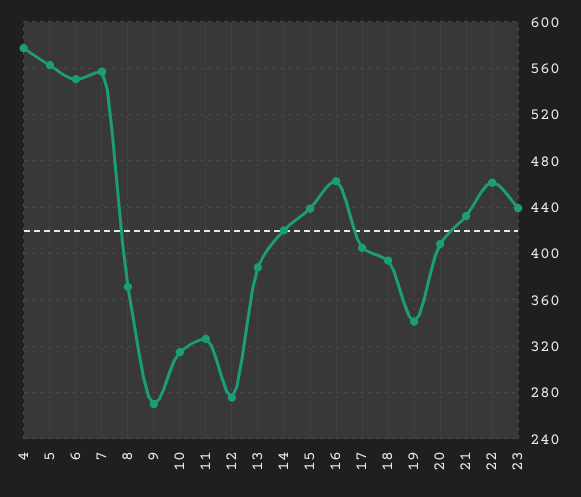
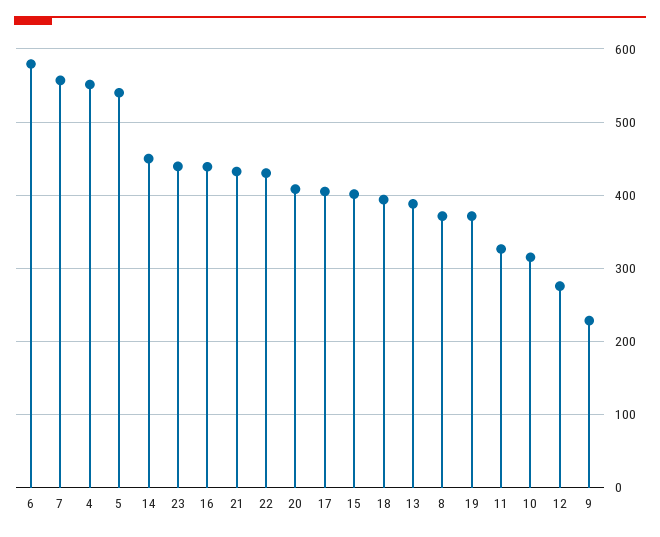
4: 580 -> 550
5: 560 -> 540
6: 550 -> 580
9: 270 -> 230
14: 420 -> 450
15: 440 -> 400
16: 460 -> 440
19: 340 -> 370
22: 460 -> 430

